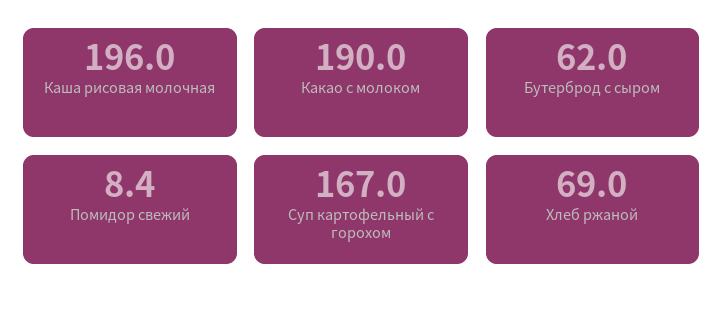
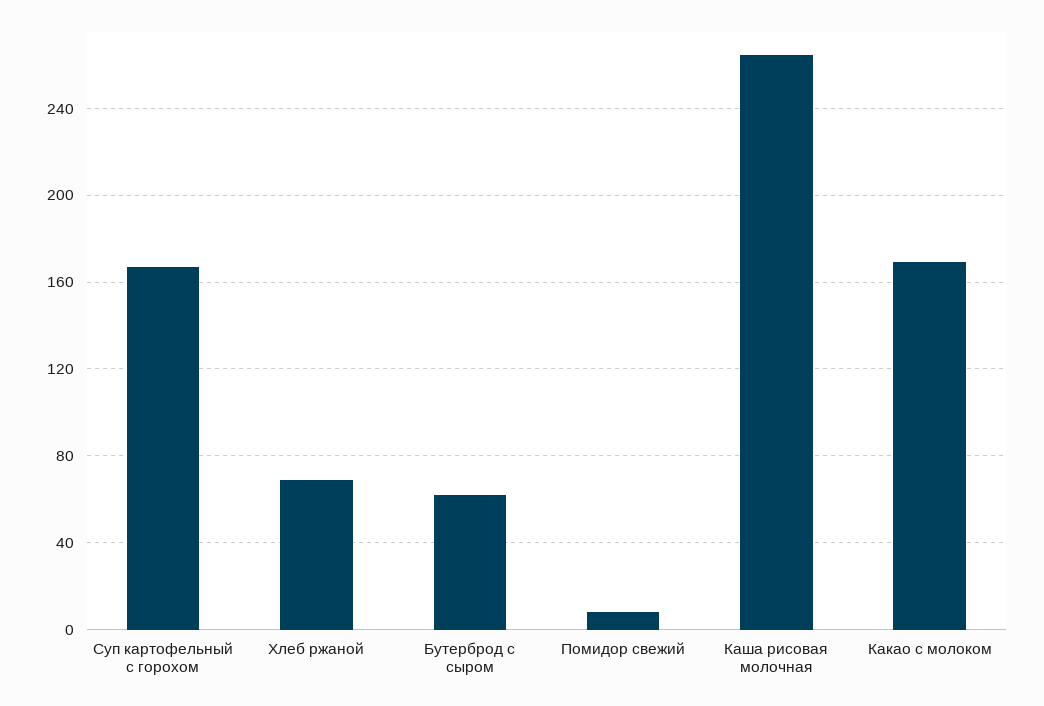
Каша рисовая молочная: 196 -> 265
Какао с молоком: 190 -> 170

